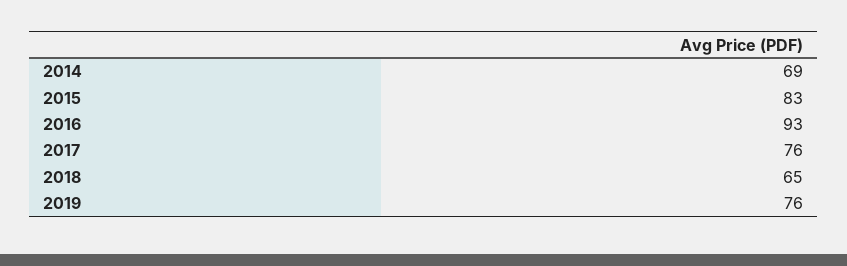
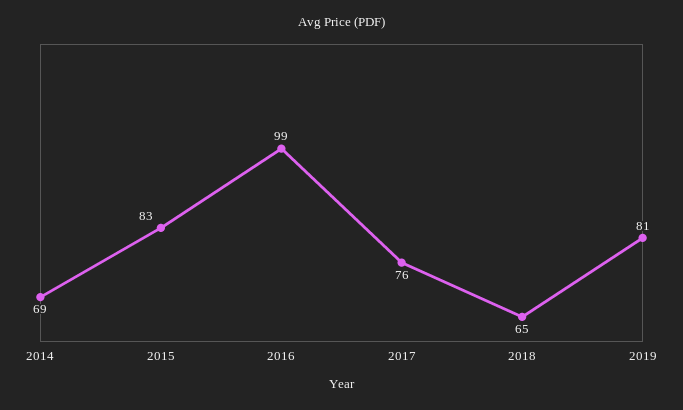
2016: 93 -> 99
2019: 76 -> 81

